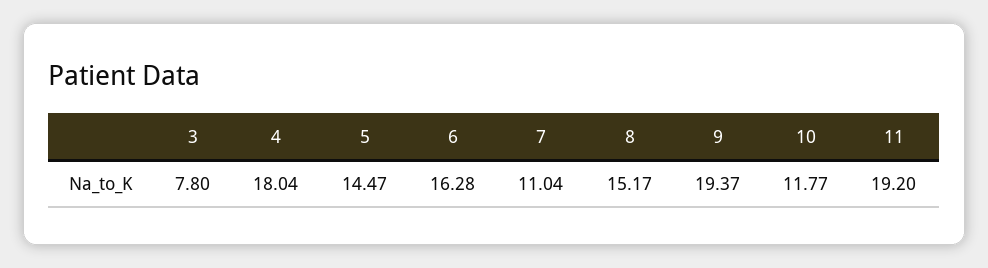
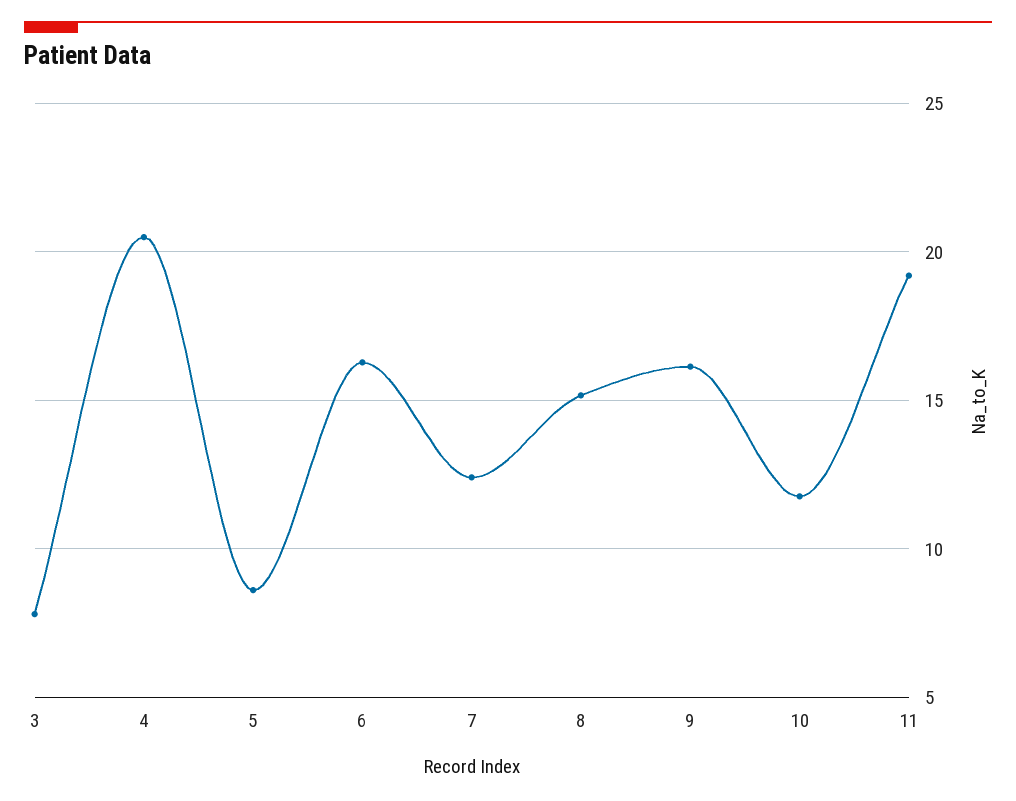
4: 18.04 -> 20.5
5: 14.47 -> 8.5
7: 11.04 -> 12.5
9: 19.37 -> 16

